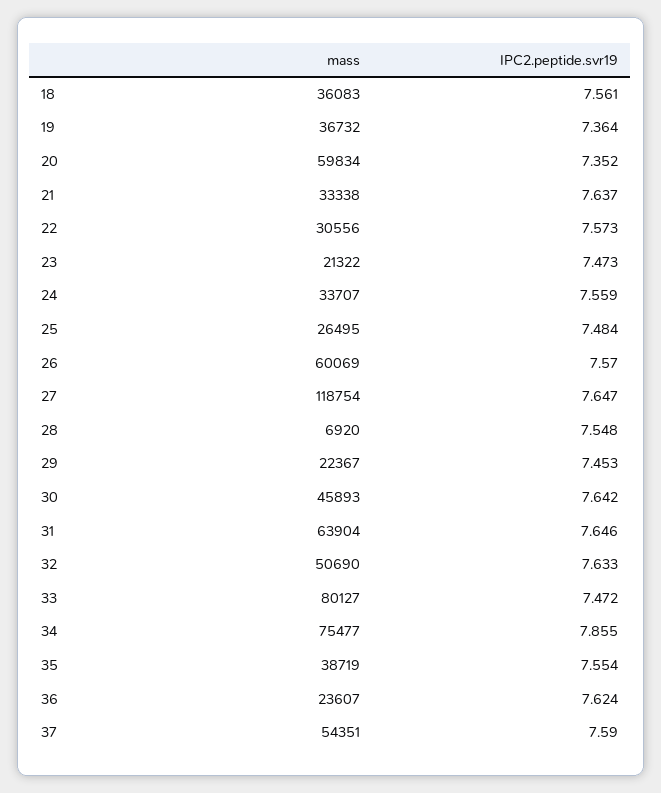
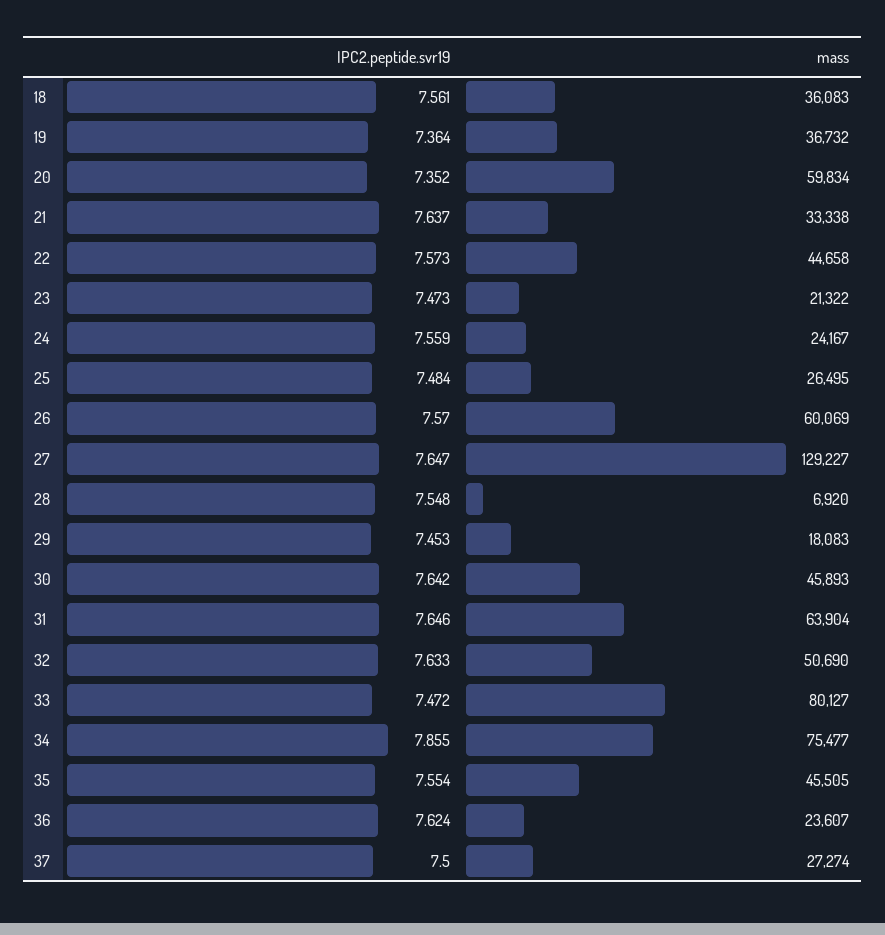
mass, 22: 30556 -> 44658
mass, 24: 33707 -> 24167
mass, 27: 118754 -> 129227
mass, 29: 22367 -> 18083
mass, 35: 38719 -> 45505
mass, 37: 54351 -> 27274
IPC2.peptide.svr19, 37: 7.59 -> 7.5

